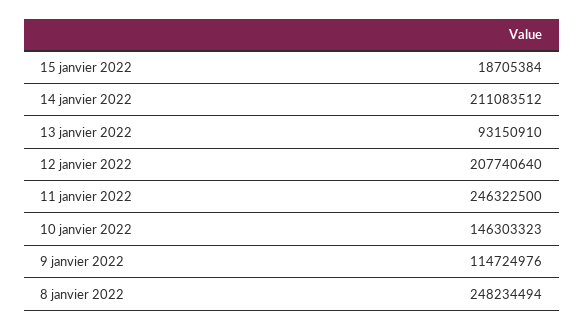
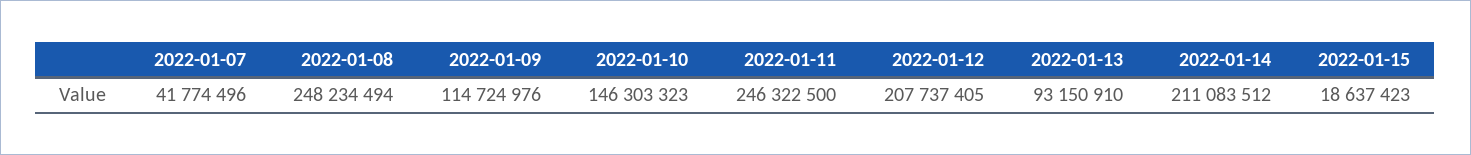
15 janvier 2022: 18705384 -> 18637423
12 janvier 2022: 207740640 -> 207737405
2022-01-07: none -> 41774496

